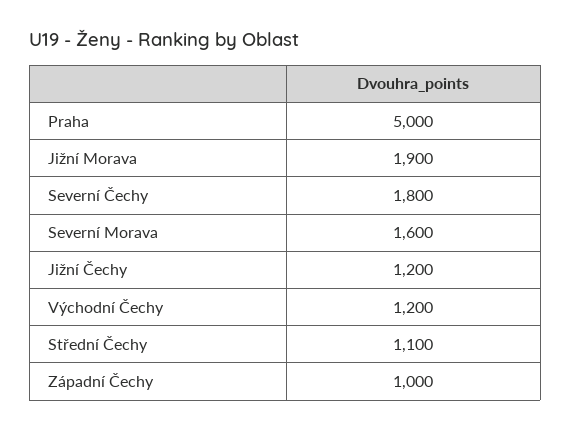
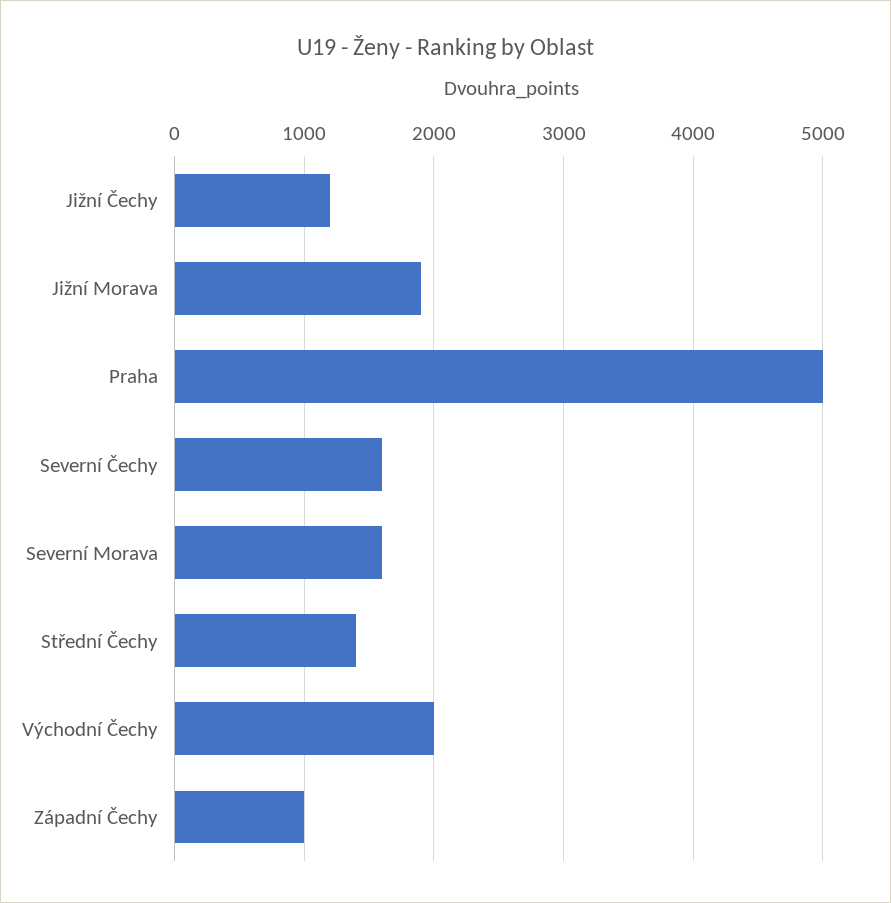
Severní Čechy: 1800 -> 1600
Východní Čechy: 1200 -> 2000
Střední Čechy: 1100 -> 1400

